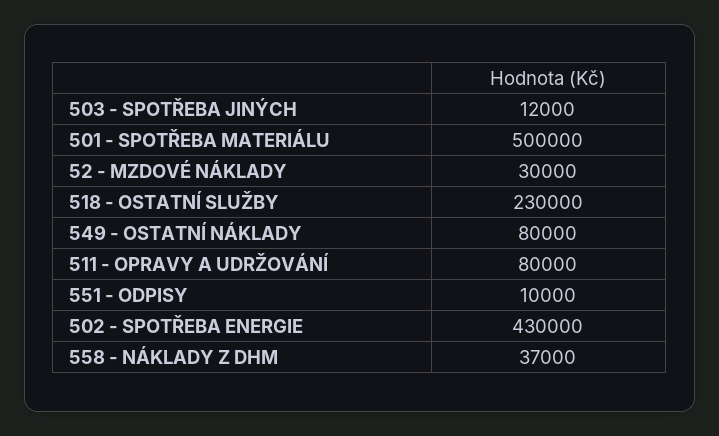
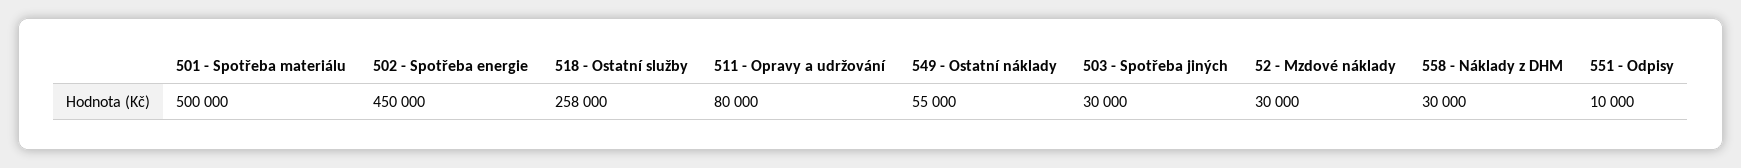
503 - SPOTŘEBA JINÝCH: 12000 -> 30000
518 - OSTATNÍ SLUŽBY: 230000 -> 258000
549 - OSTATNÍ NÁKLADY: 80000 -> 55000
502 - SPOTŘEBA ENERGIE: 430000 -> 450000
558 - NÁKLADY Z DHM: 37000 -> 30000

